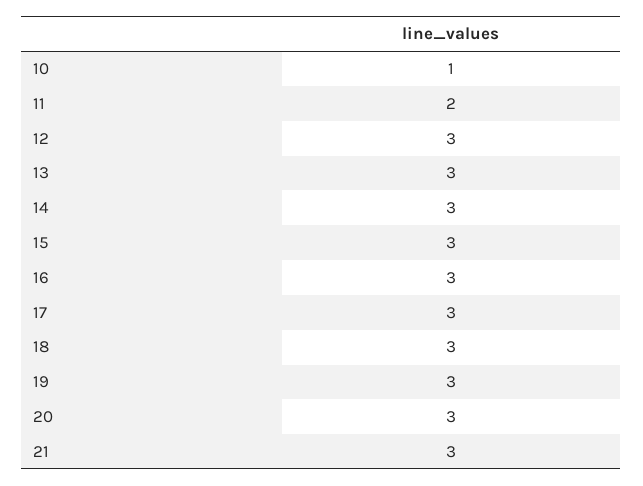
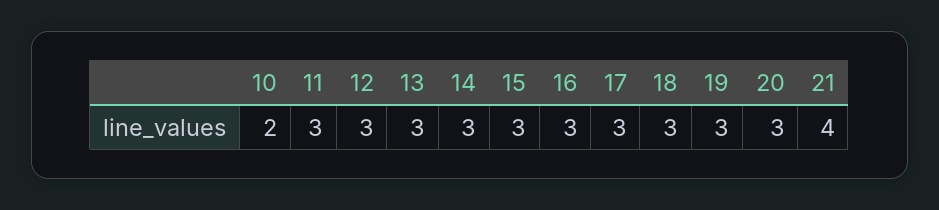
10: 1 -> 2
11: 2 -> 3
21: 3 -> 4

